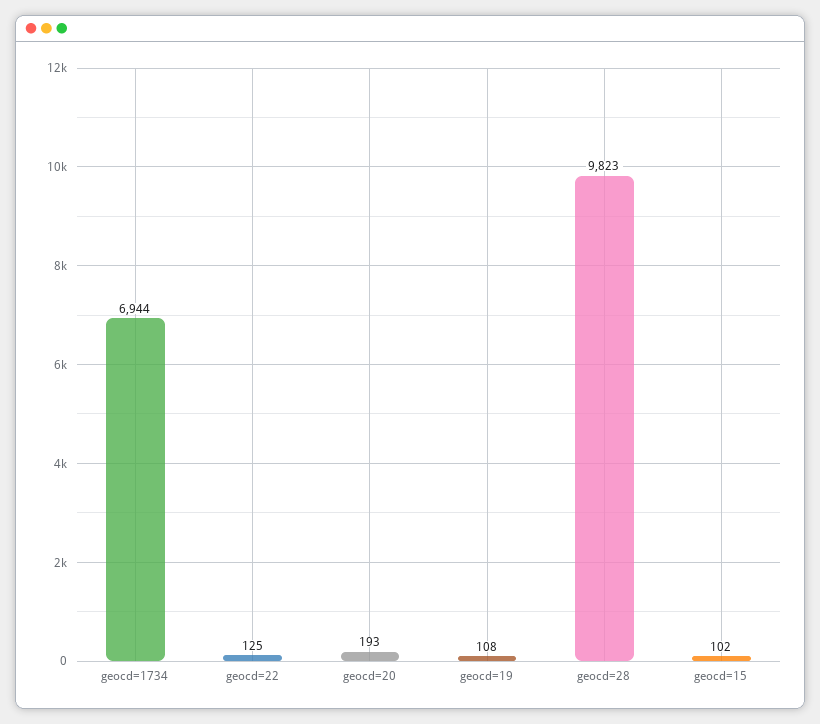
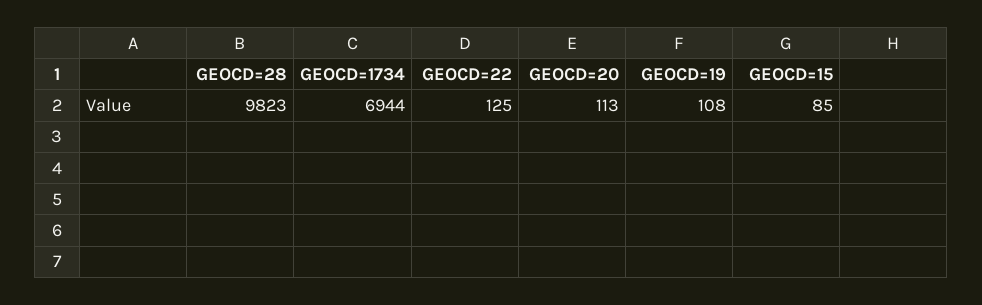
geocd=20: 193 -> 113
geocd=15: 102 -> 85

